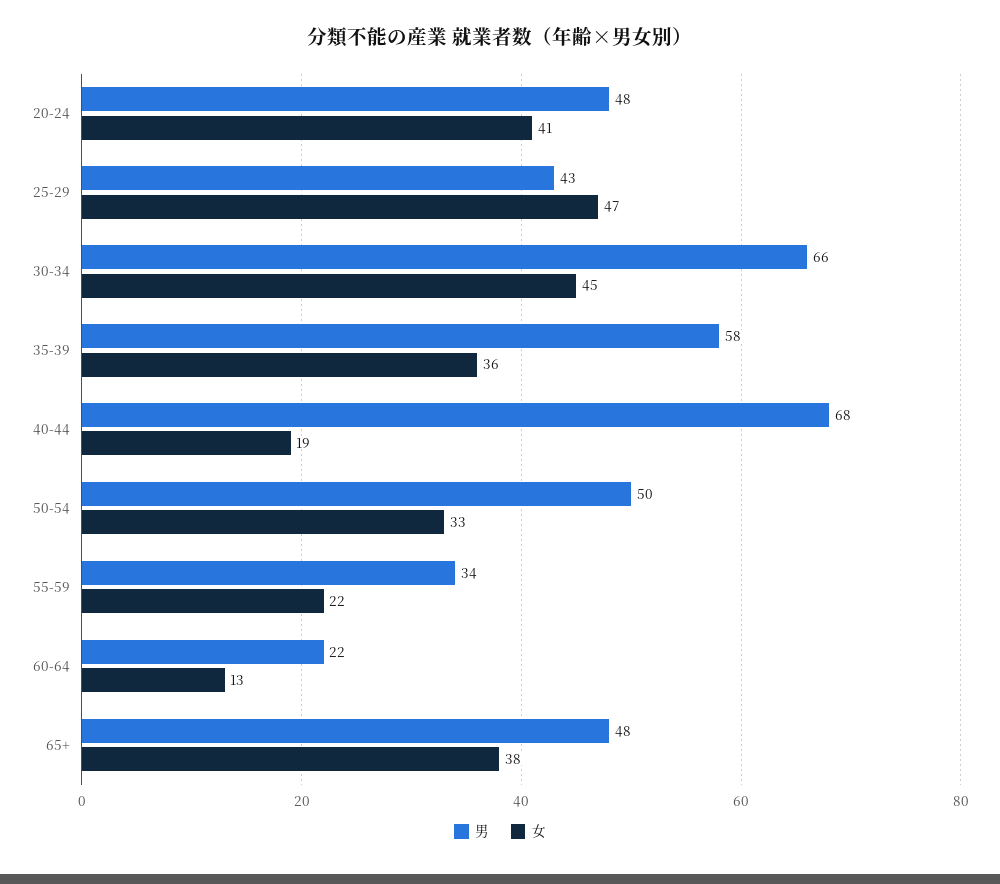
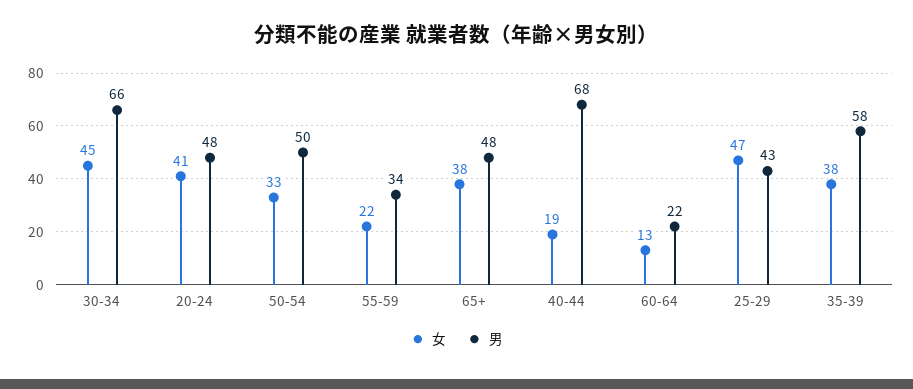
女, 35-39: 36 -> 38

